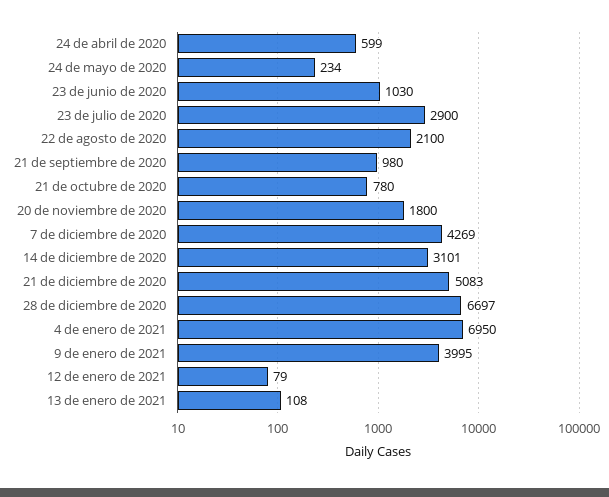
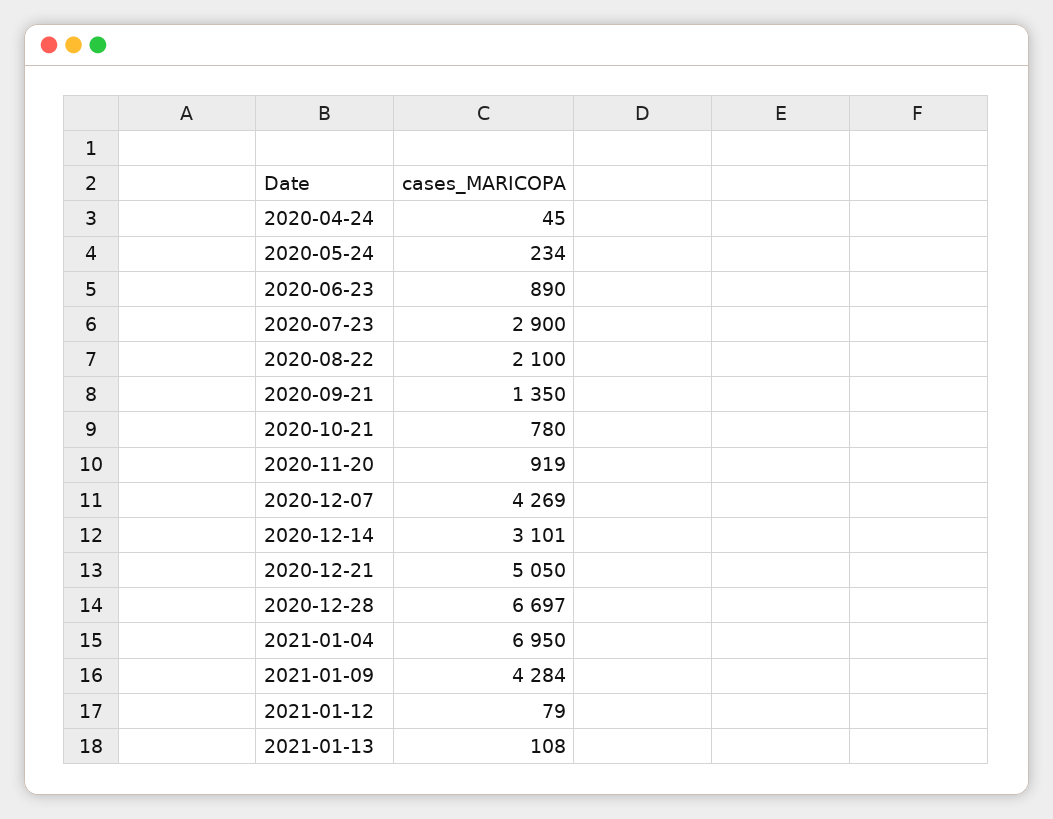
24 de abril de 2020: 599 -> 45
23 de junio de 2020: 1030 -> 890
21 de septiembre de 2020: 980 -> 1350
20 de noviembre de 2020: 1800 -> 919
21 de diciembre de 2020: 5083 -> 5050
9 de enero de 2021: 3995 -> 4284

